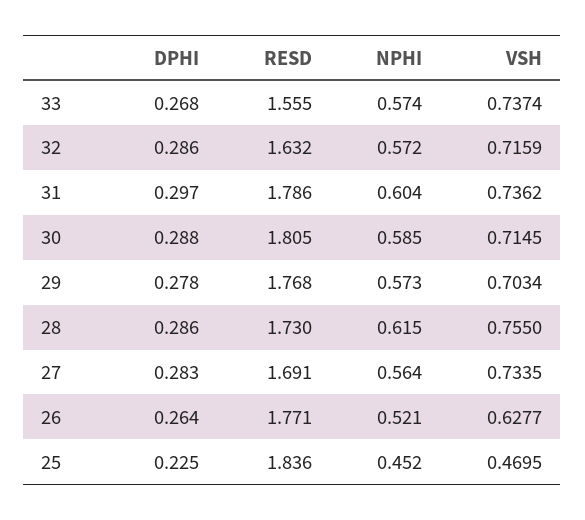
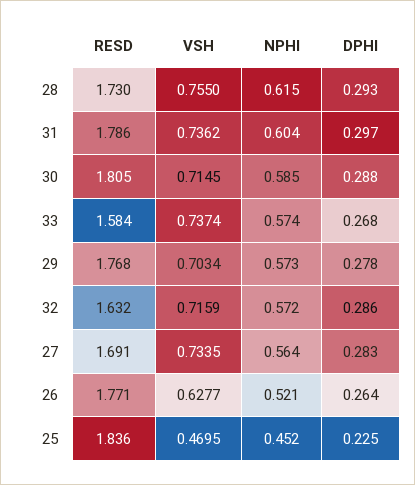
RESD, 33: 1.555 -> 1.584
DPHI, 28: 0.286 -> 0.293

